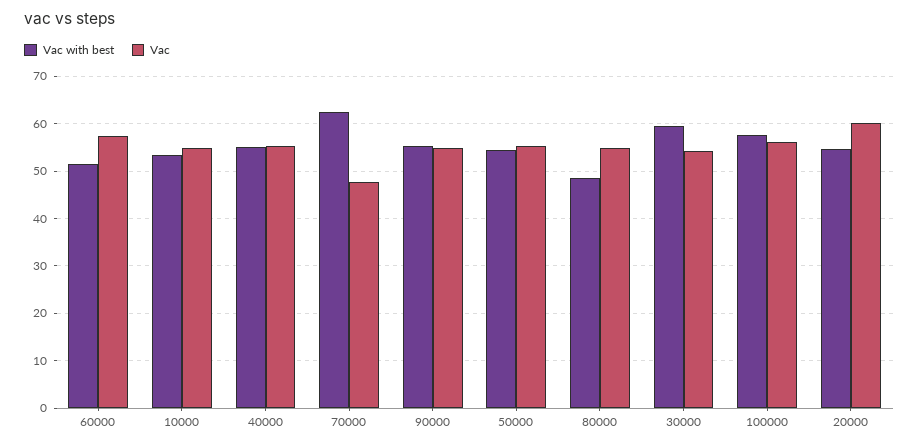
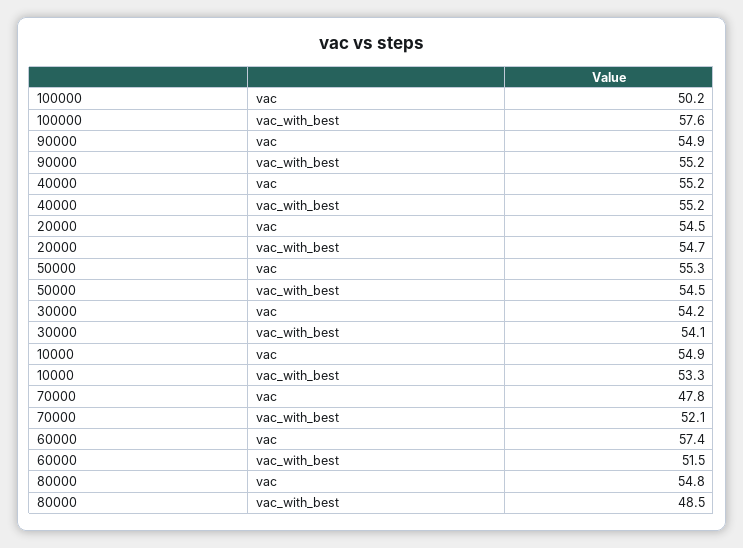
Vac with best, 70000: 62 -> 52.1
Vac with best, 30000: 60 -> 54.1
Vac, 100000: 56 -> 50.2
Vac, 20000: 60 -> 54.5

